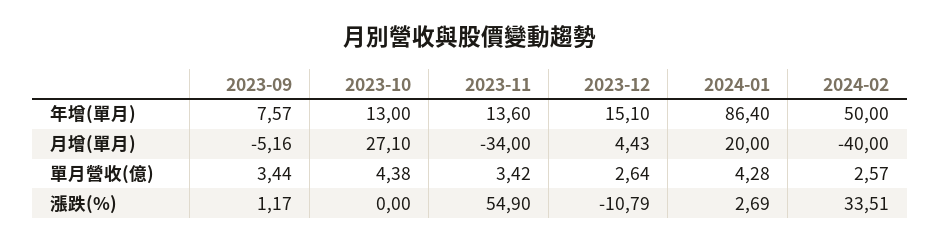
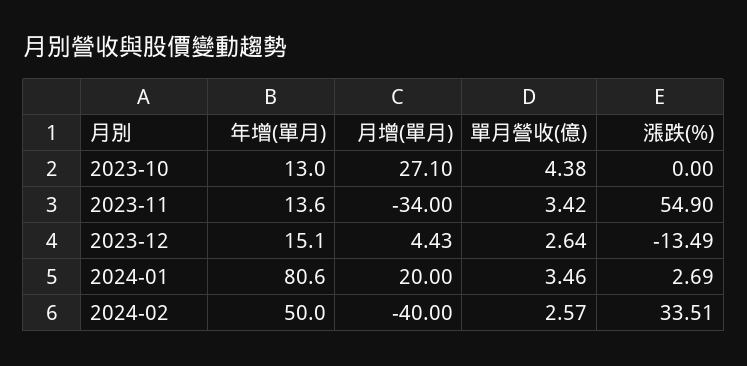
2023-09, 年增(單月): 7.57 -> none
2024-01, 年增(單月): 86.4 -> 80.6
2023-09, 月增(單月): -5.16 -> none
2023-09, 單月營收(億): 3.44 -> none
2024-01, 單月營收(億): 4.28 -> 3.46
2023-09, 漲跌(%): 1.17 -> none
2023-12, 漲跌(%): -10.79 -> -13.49

